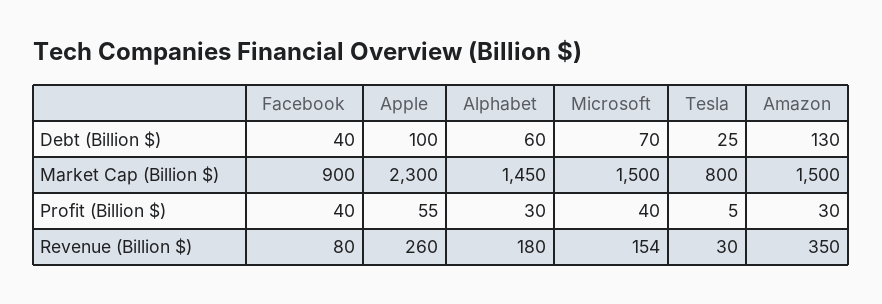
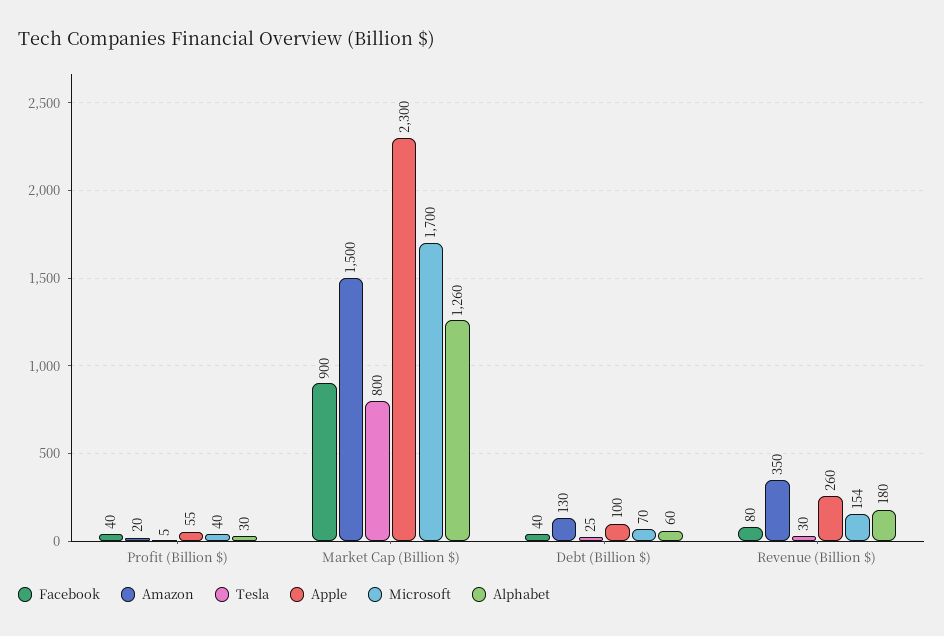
Alphabet, Market Cap (Billion $): 1450 -> 1260
Microsoft, Market Cap (Billion $): 1500 -> 1700
Amazon, Profit (Billion $): 30 -> 20

